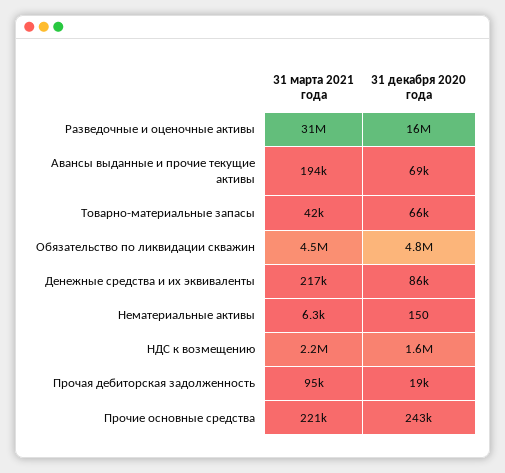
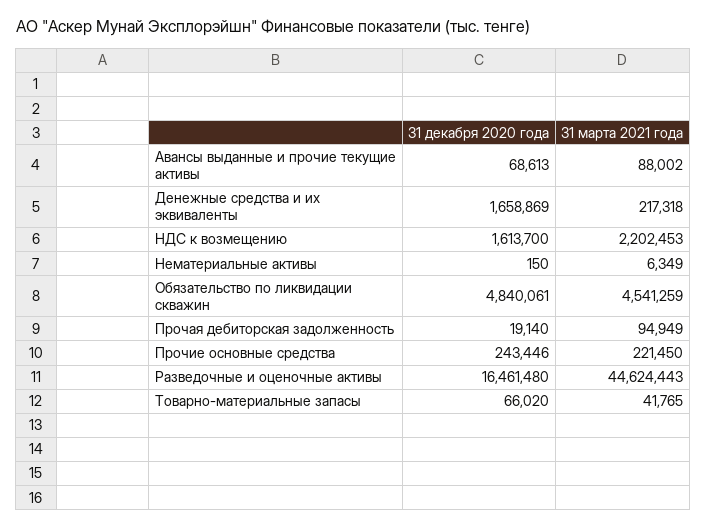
31 марта 2021 года, Разведочные и оценочные активы: 31000000 -> 44624443
31 марта 2021 года, Авансы выданные и прочие текущие активы: 194000 -> 88002
31 декабря 2020 года, Денежные средства и их эквиваленты: 86000 -> 1658869

